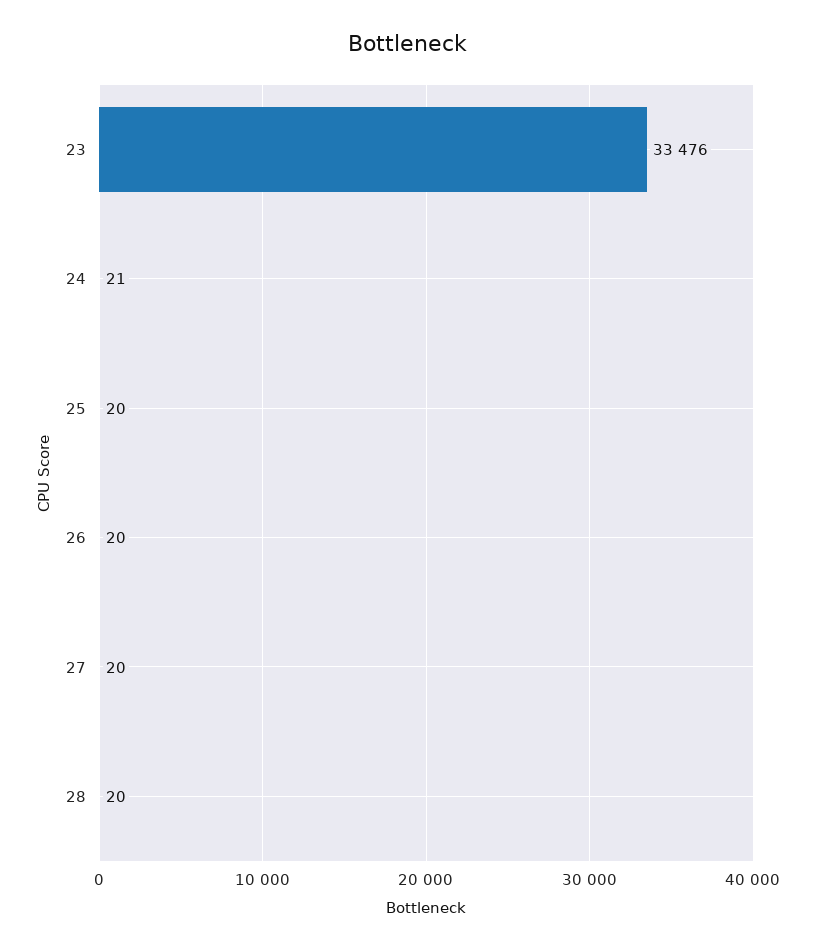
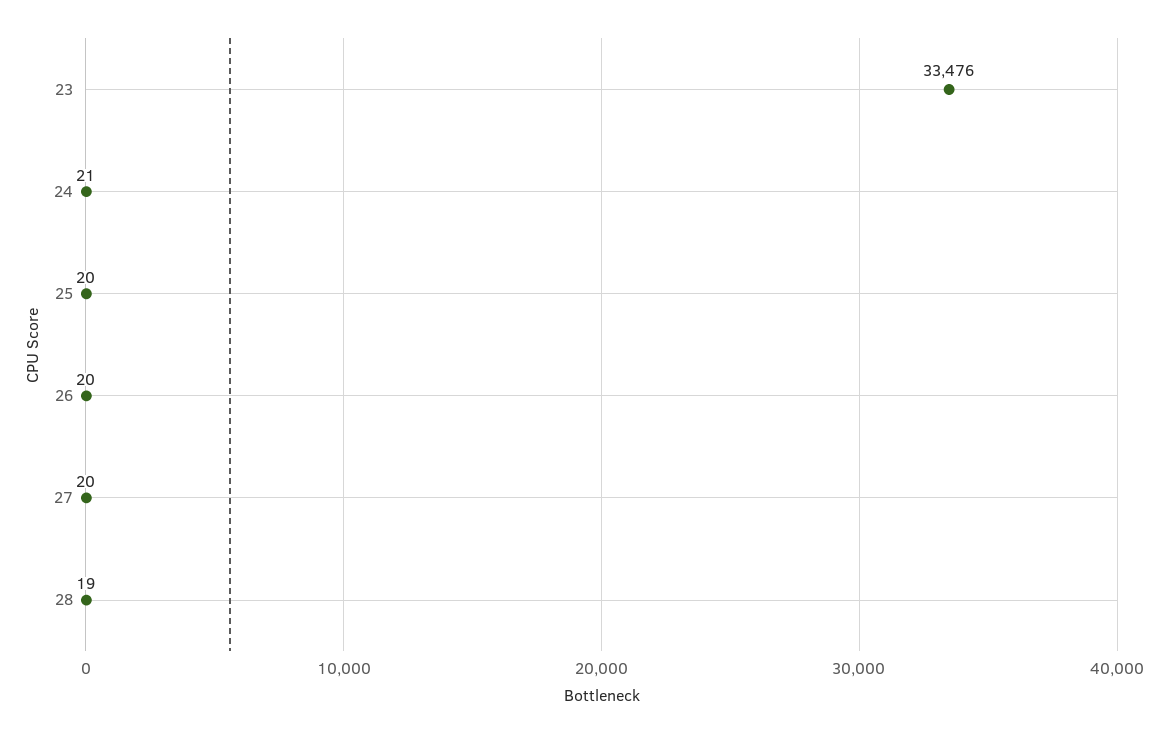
28: 20 -> 19

